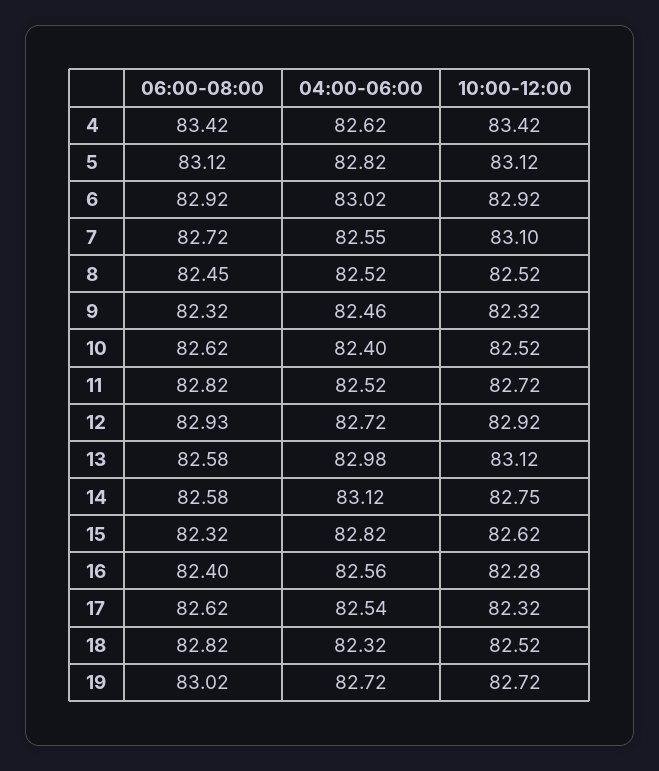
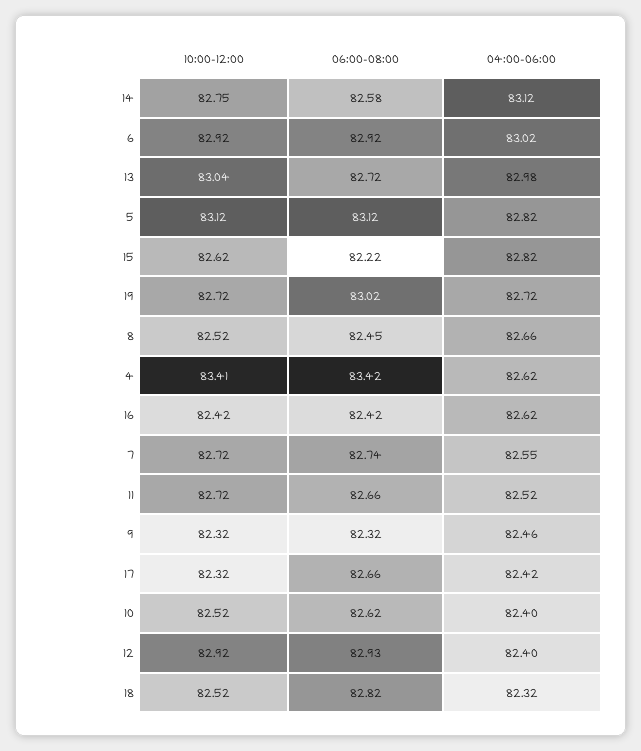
10:00-12:00, 4: 83.42 -> 83.41
06:00-08:00, 7: 82.72 -> 82.74
10:00-12:00, 7: 83.1 -> 82.72
04:00-06:00, 8: 82.52 -> 82.66
06:00-08:00, 11: 82.82 -> 82.66
04:00-06:00, 12: 82.72 -> 82.4
06:00-08:00, 13: 82.58 -> 82.72
10:00-12:00, 13: 83.12 -> 83.04
06:00-08:00, 15: 82.32 -> 82.22
06:00-08:00, 16: 82.4 -> 82.42
04:00-06:00, 16: 82.56 -> 82.62
10:00-12:00, 16: 82.28 -> 82.42
06:00-08:00, 17: 82.62 -> 82.66
04:00-06:00, 17: 82.54 -> 82.42

